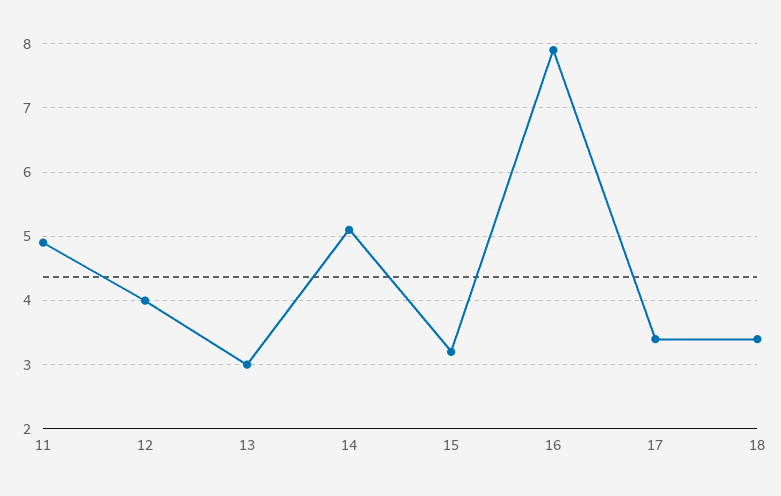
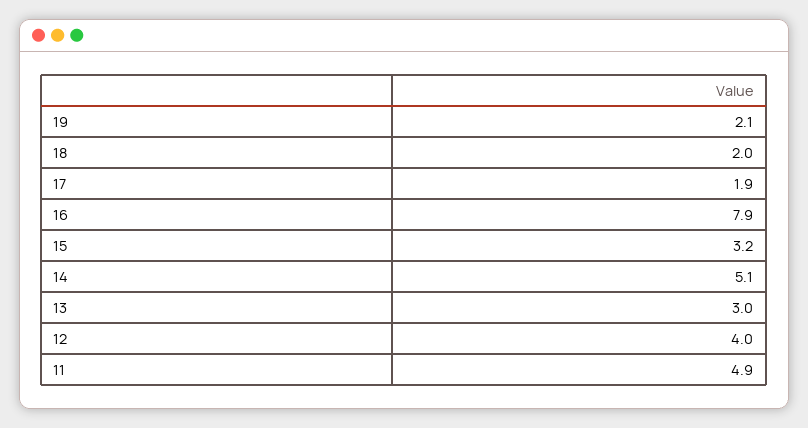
17: 3.4 -> 1.9
18: 3.4 -> 2
19: none -> 2.1

